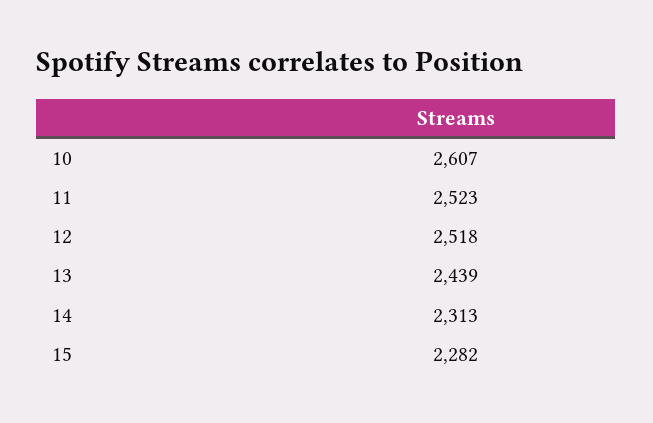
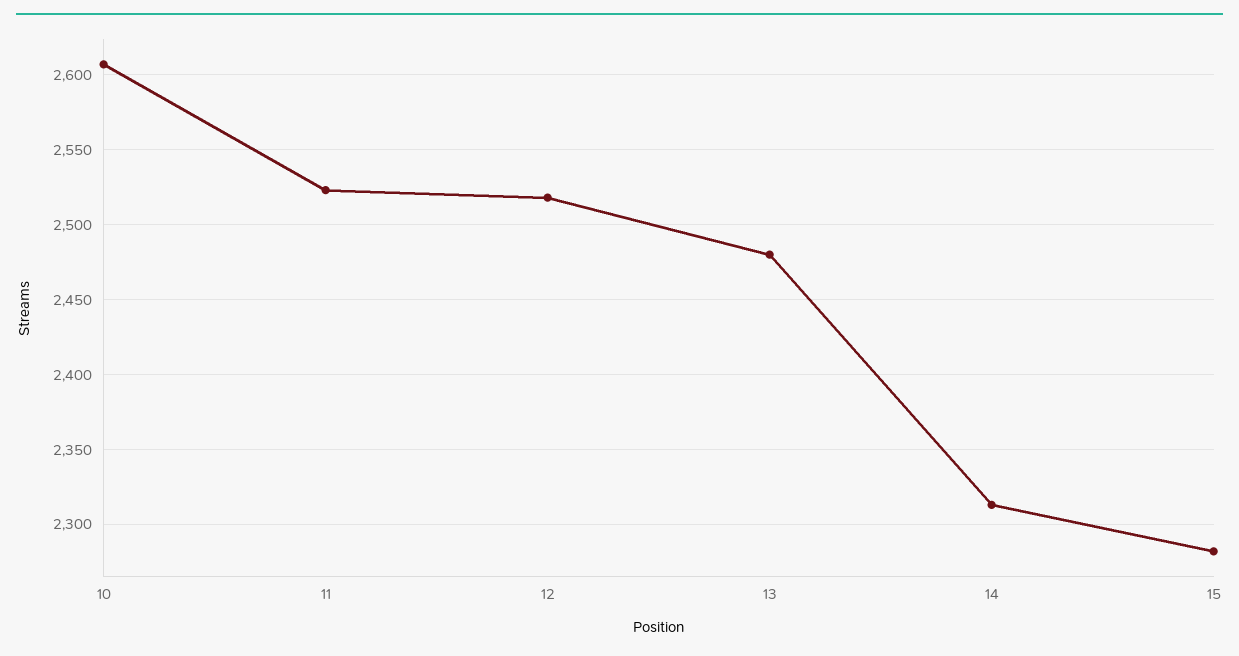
13: 2439 -> 2480

